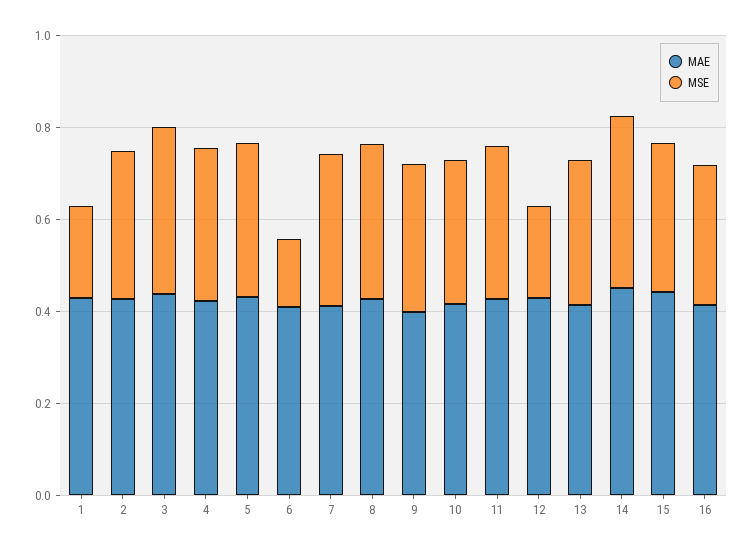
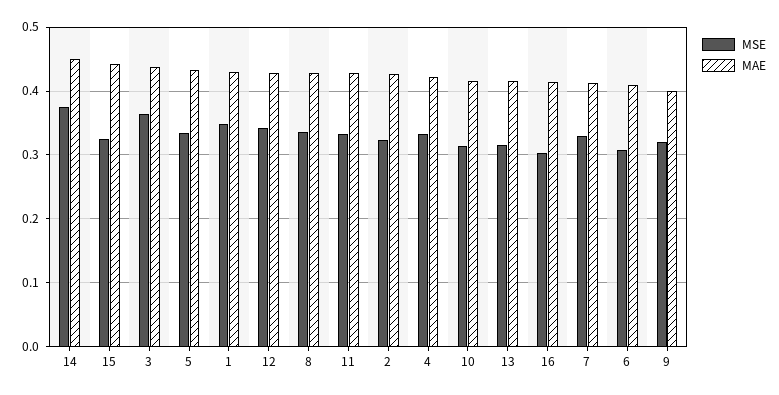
MSE, 1: 0.2 -> 0.35
MSE, 6: 0.15 -> 0.31
MSE, 12: 0.2 -> 0.34

